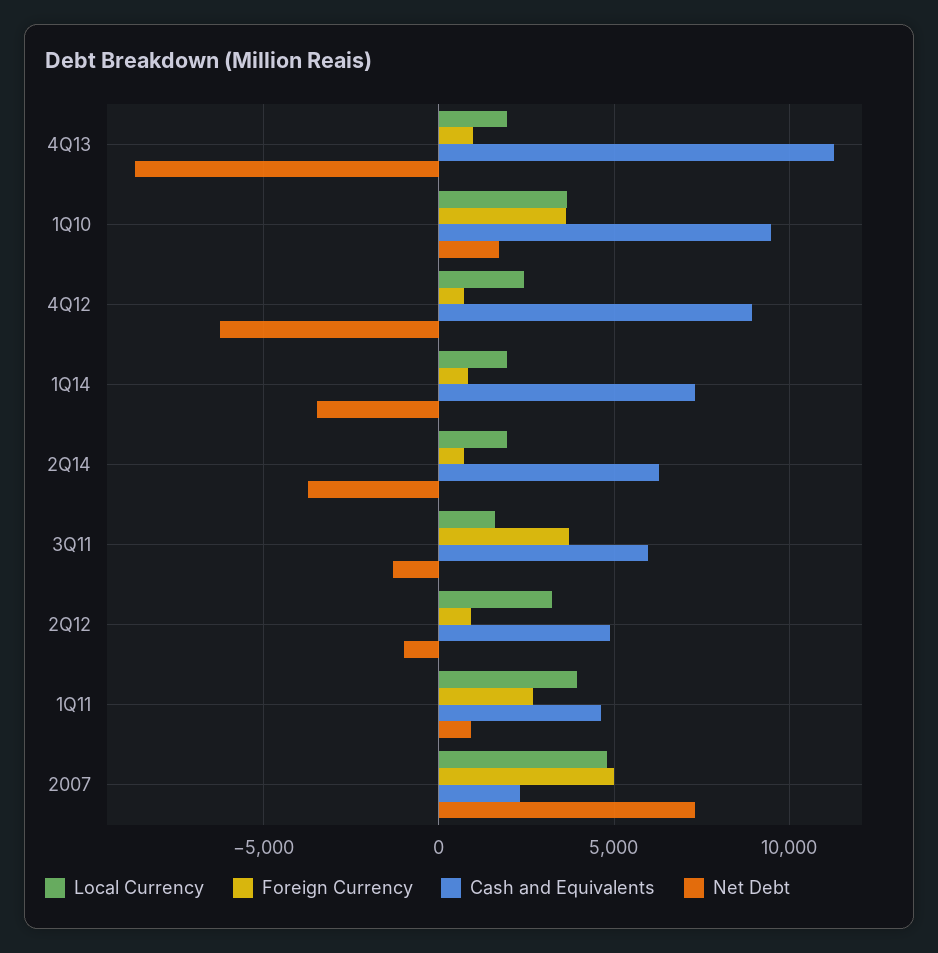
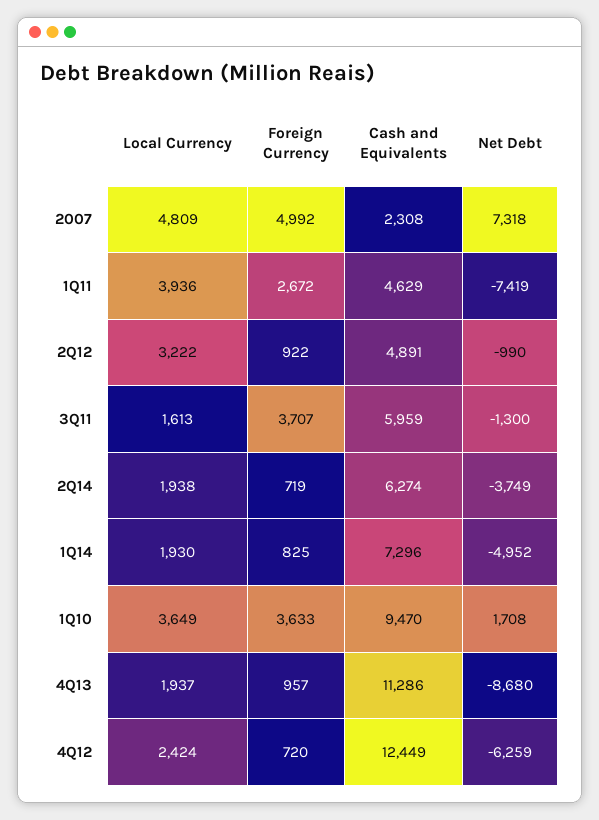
Cash and Equivalents, 4Q12: 9000 -> 12449
Net Debt, 1Q14: -3500 -> -4952
Net Debt, 1Q11: 1000 -> -7419

